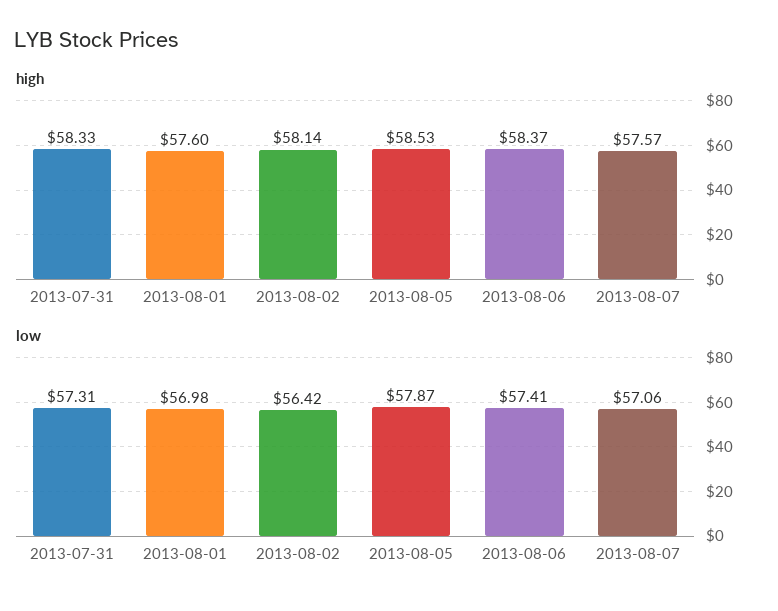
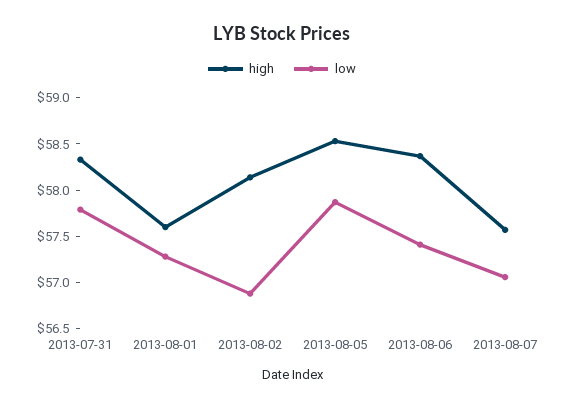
low, 2013-07-31: 57.31 -> 57.8
low, 2013-08-01: 56.98 -> 57.3
low, 2013-08-02: 56.42 -> 56.9

